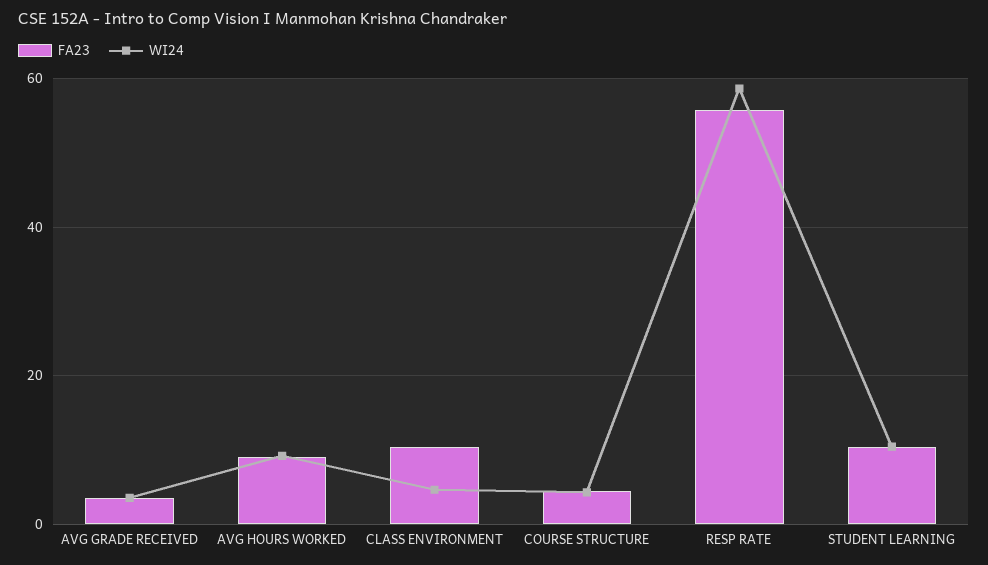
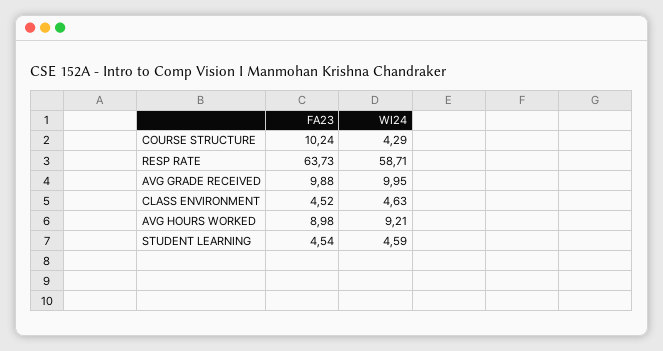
FA23, AVG GRADE RECEIVED: 4 -> 9.88
WI24, AVG GRADE RECEIVED: 4 -> 9.95
FA23, CLASS ENVIRONMENT: 10 -> 4.52
FA23, COURSE STRUCTURE: 4 -> 10.24
FA23, RESP RATE: 56 -> 63.73
FA23, STUDENT LEARNING: 10 -> 4.54
WI24, STUDENT LEARNING: 10 -> 4.59

